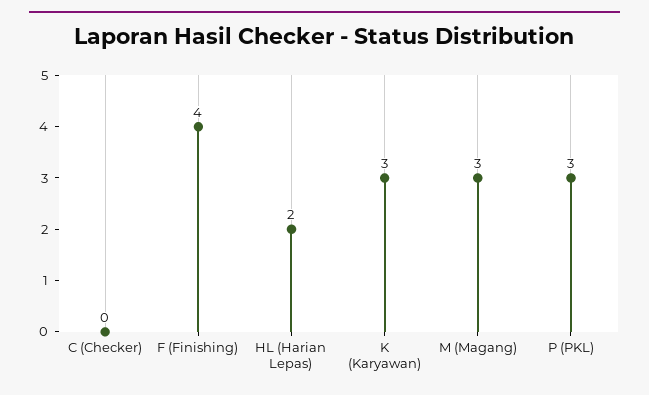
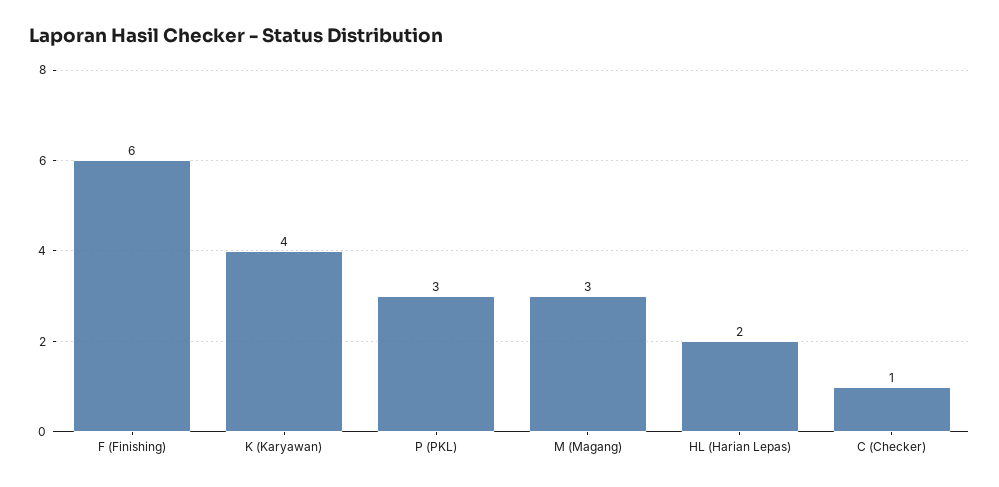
C (Checker): 0 -> 1
F (Finishing): 4 -> 6
K (Karyawan): 3 -> 4

